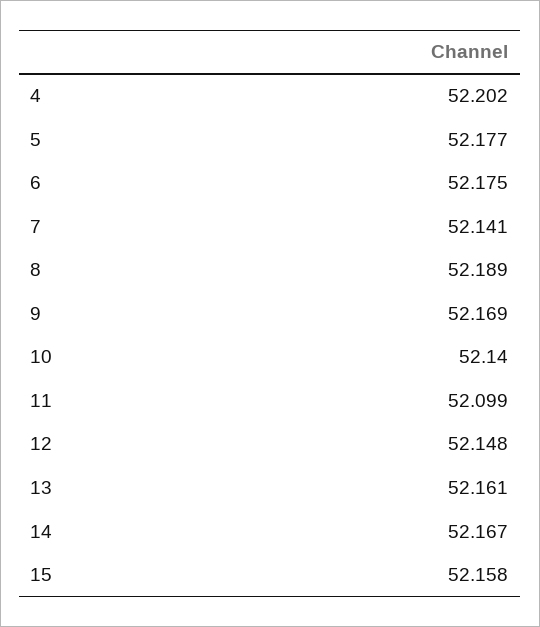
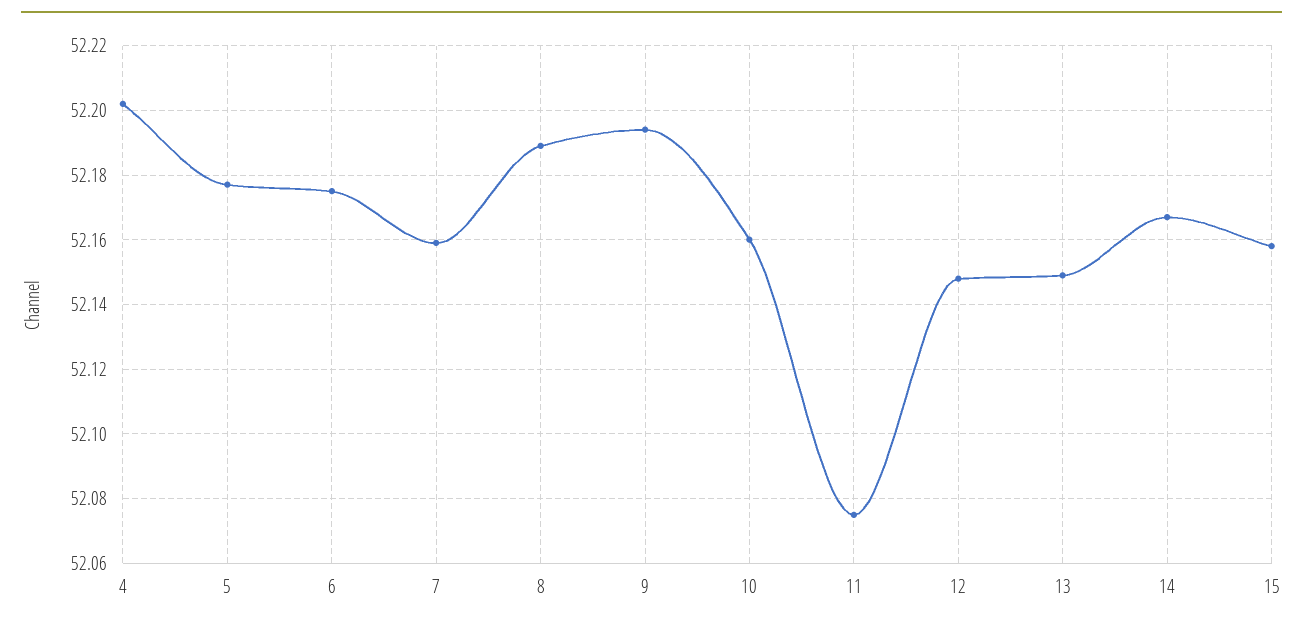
7: 52.141 -> 52.16
9: 52.169 -> 52.195
10: 52.14 -> 52.16
11: 52.099 -> 52.075
13: 52.161 -> 52.15

